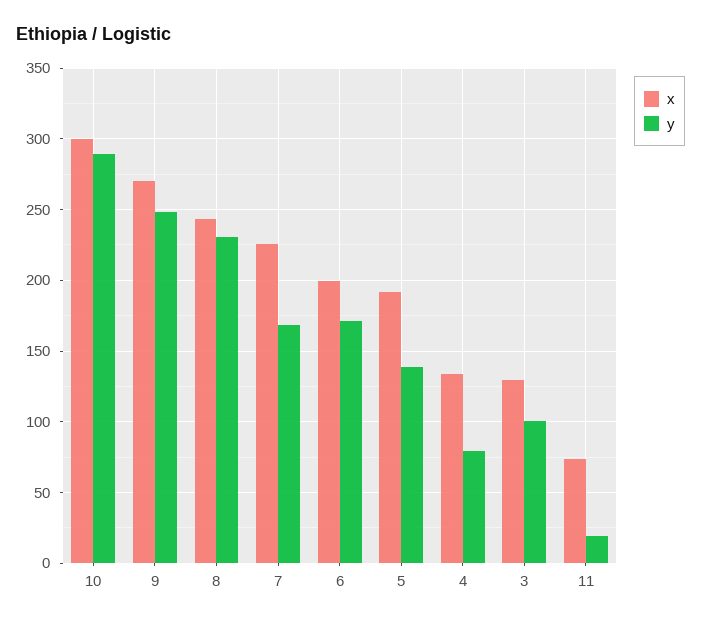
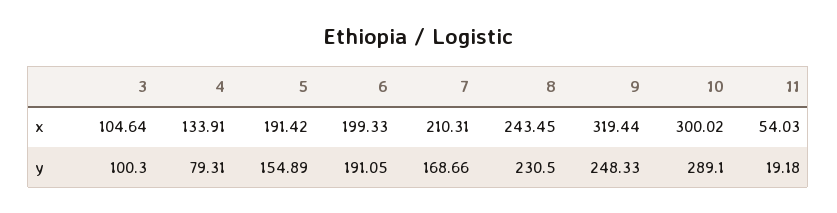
x, 9: 270 -> 319.44
x, 7: 225 -> 210.31
y, 6: 170 -> 191.05
y, 5: 140 -> 154.89
x, 3: 130 -> 104.64
x, 11: 75 -> 54.03

